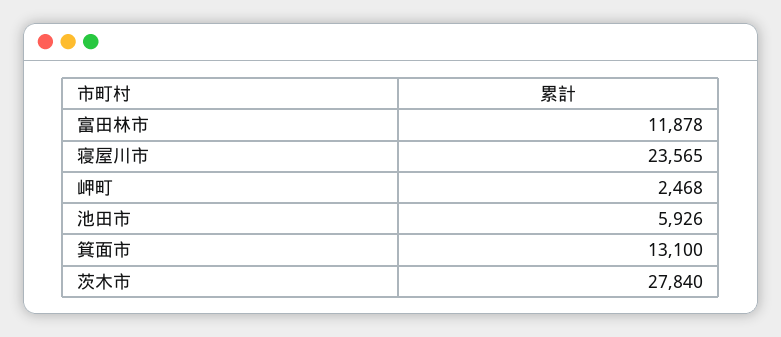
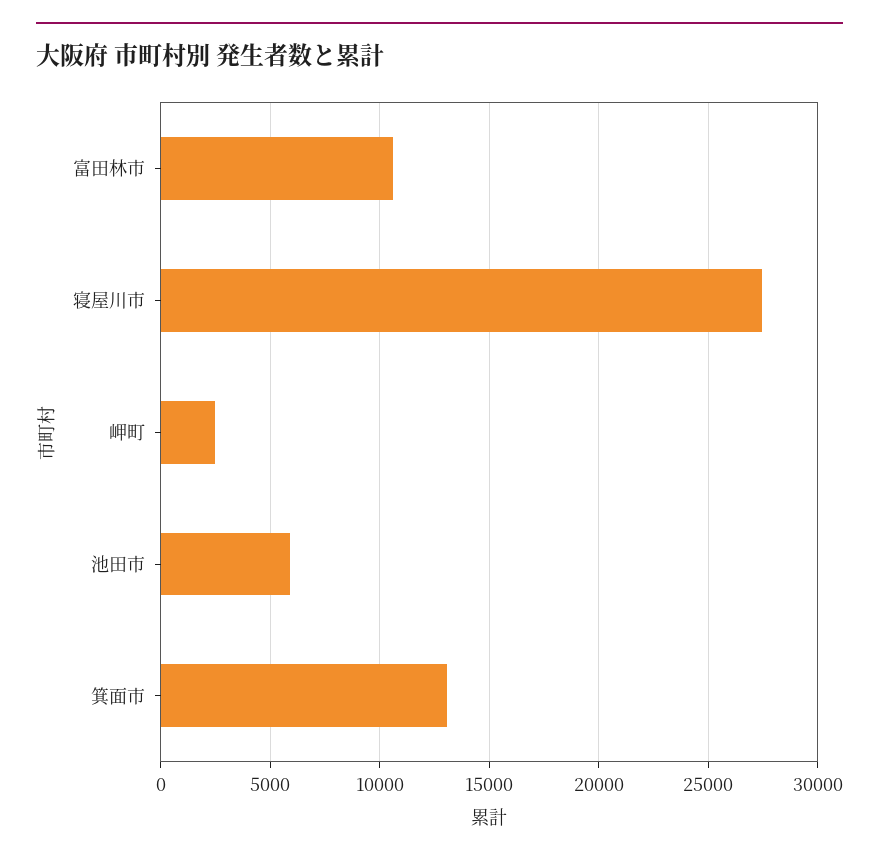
富田林市: 11878 -> 10500
寝屋川市: 23565 -> 27500
茨木市: 27840 -> none

